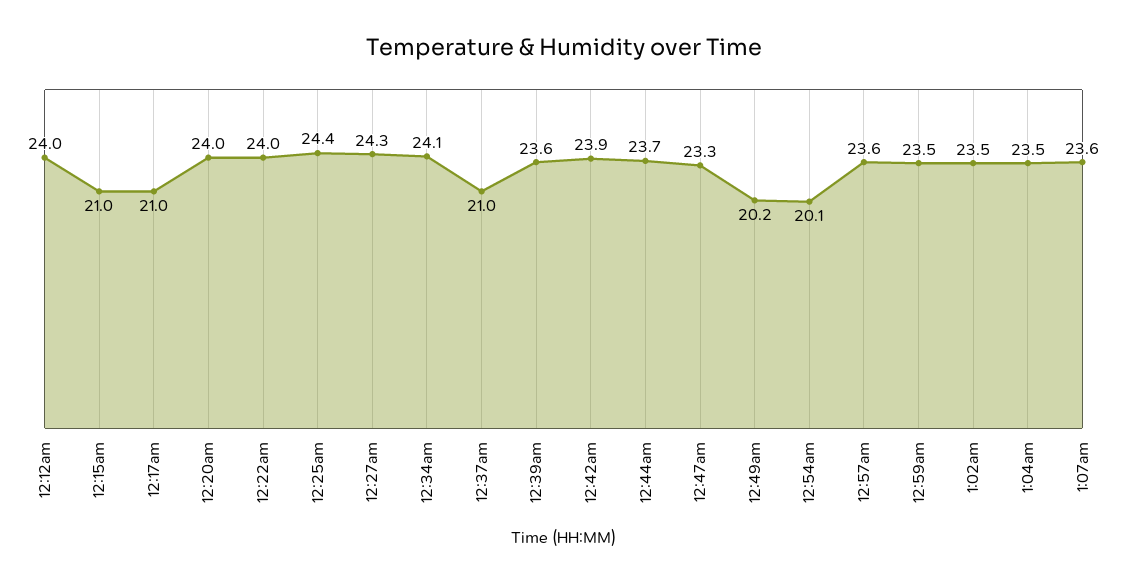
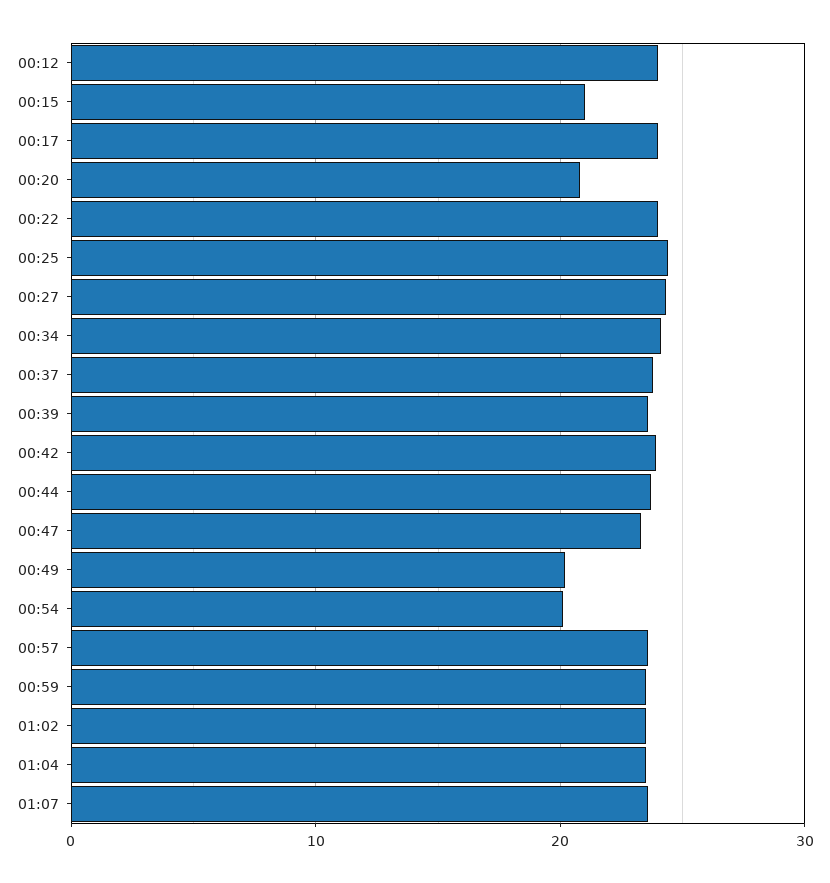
12:17am: 21 -> 24
12:20am: 24 -> 21
12:37am: 21 -> 24

